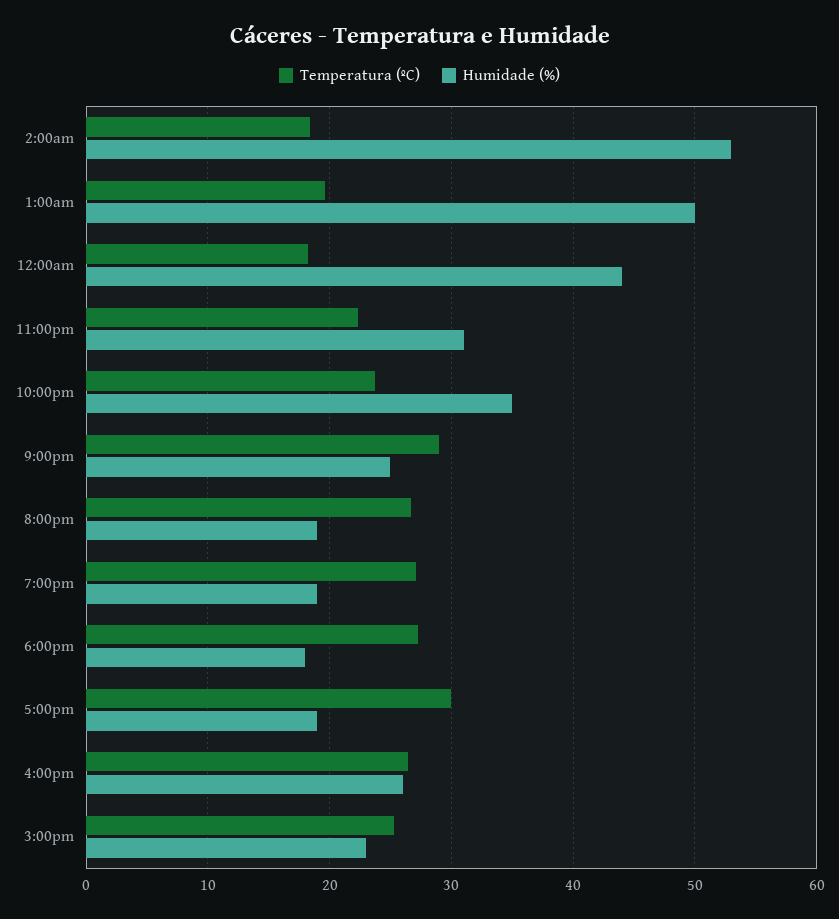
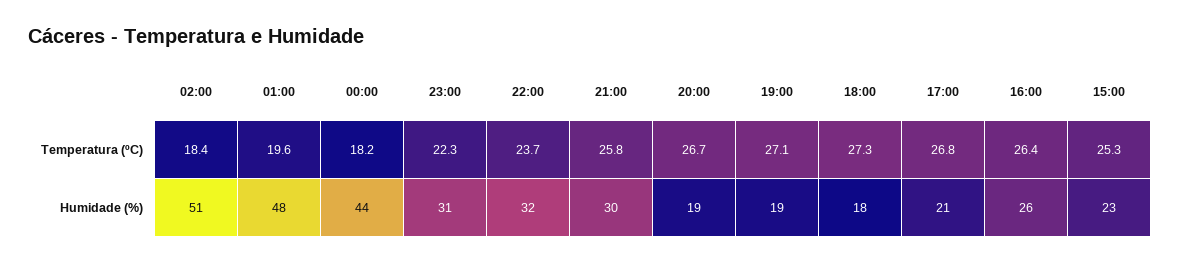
Humidade (%), 2:00am: 53 -> 51
Humidade (%), 1:00am: 50 -> 48
Humidade (%), 10:00pm: 35 -> 32
Temperatura (ºC), 9:00pm: 29 -> 25.8
Humidade (%), 9:00pm: 25 -> 30
Temperatura (ºC), 5:00pm: 30 -> 26.8
Humidade (%), 5:00pm: 19 -> 21

